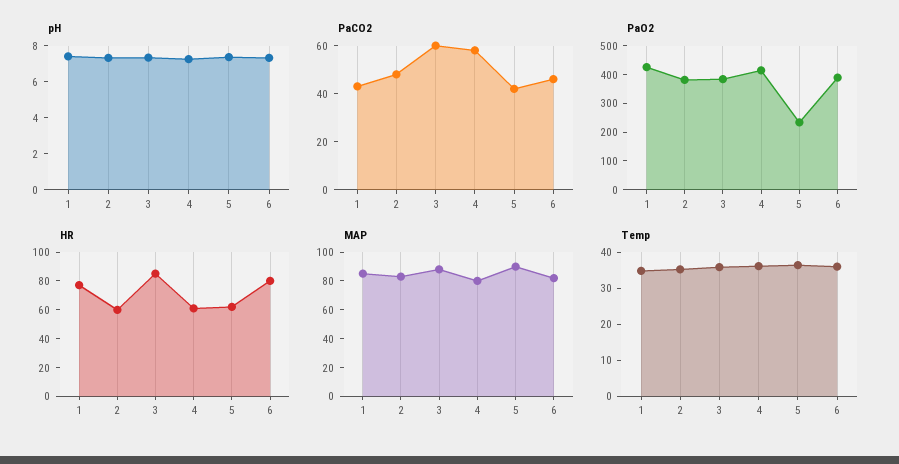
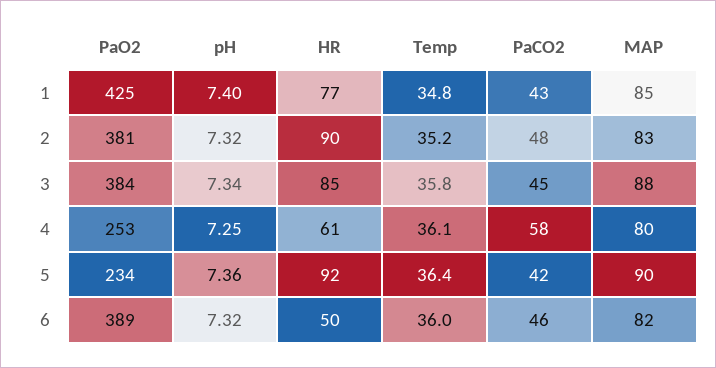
PaCO2, 3: 60 -> 45
PaO2, 4: 400 -> 253
HR, 2: 60 -> 90
HR, 5: 60 -> 92
HR, 6: 80 -> 50

